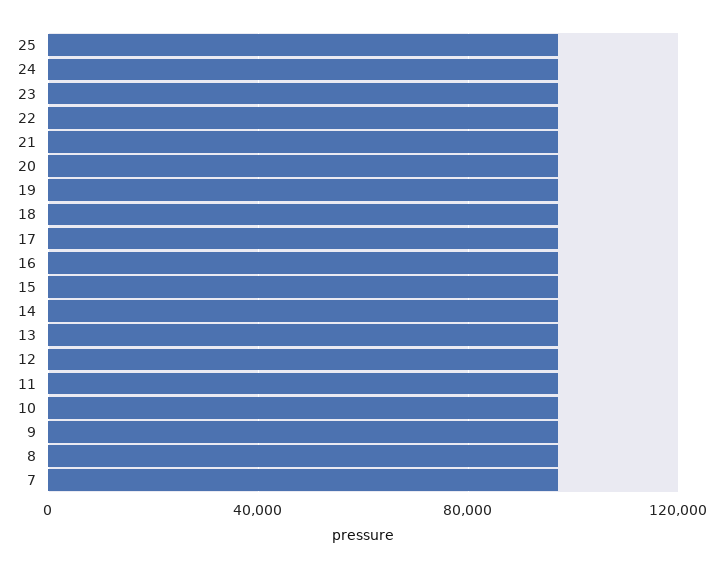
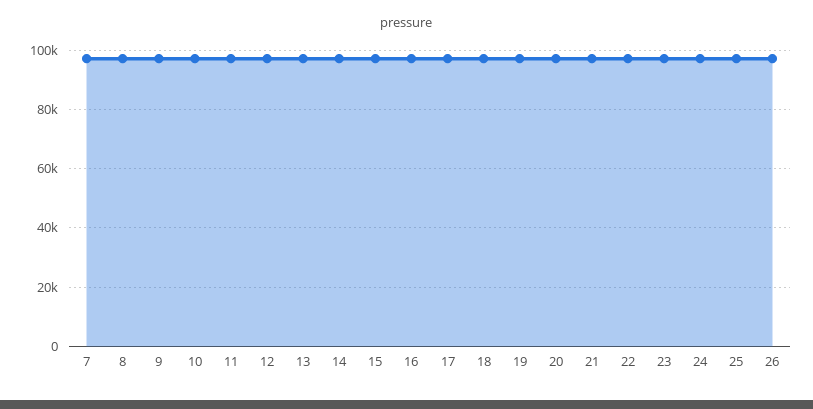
26: none -> 97500

